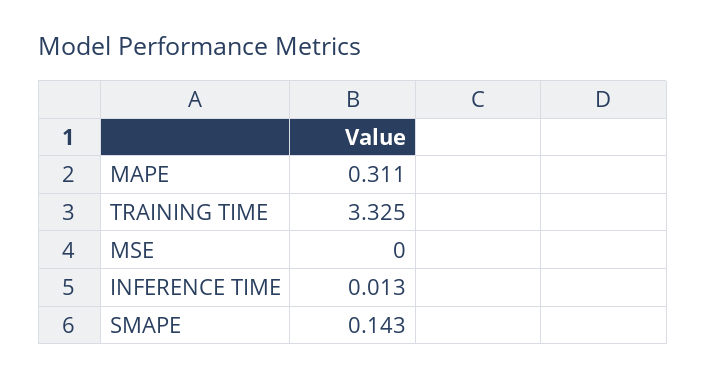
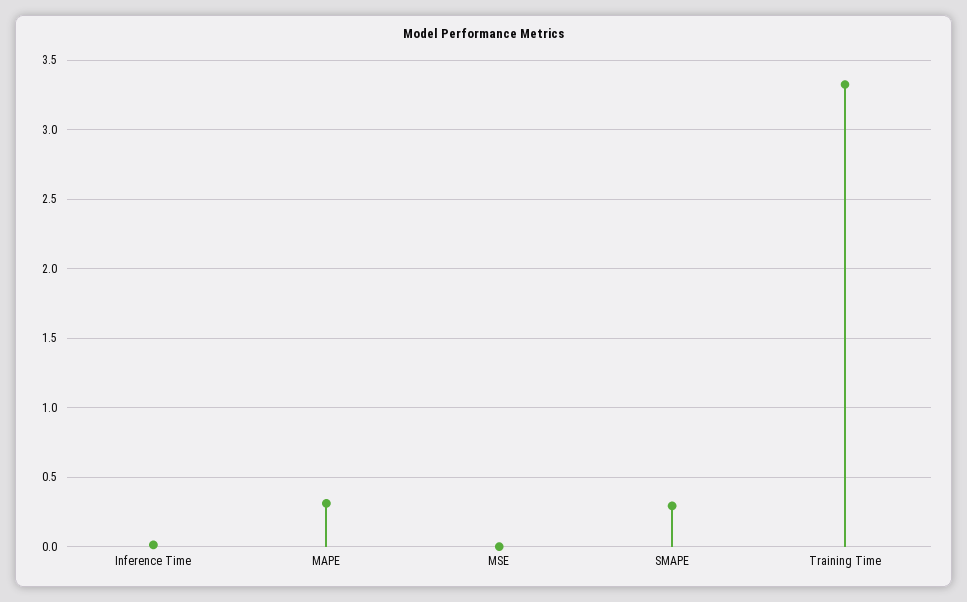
SMAPE: 0.143 -> 0.3

